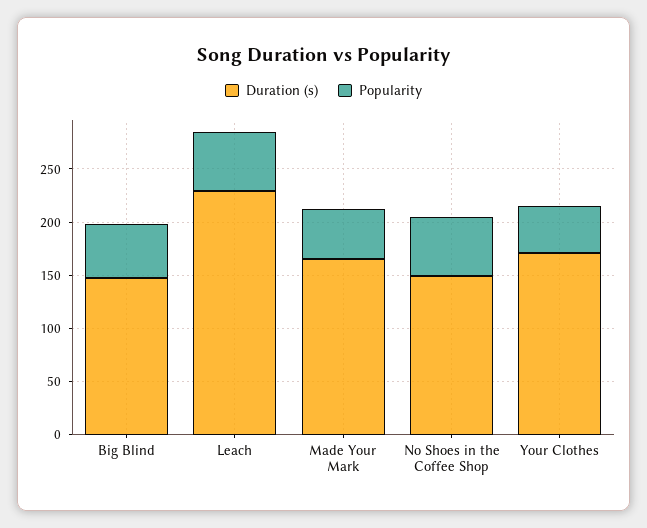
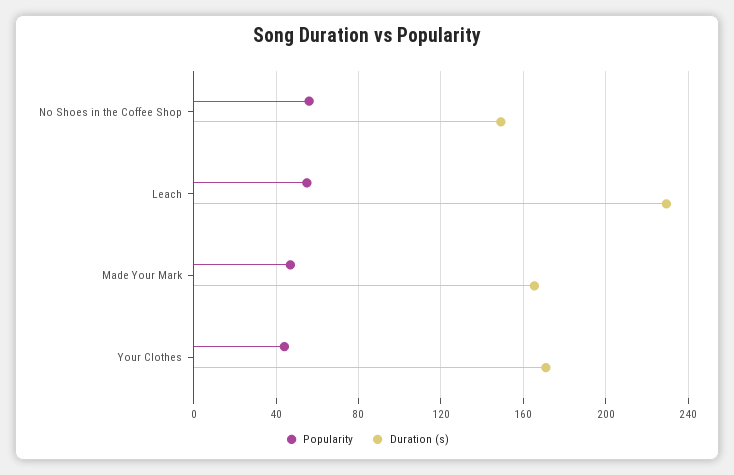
Duration (s), Big Blind: 150 -> none
Popularity, Big Blind: 50 -> none

